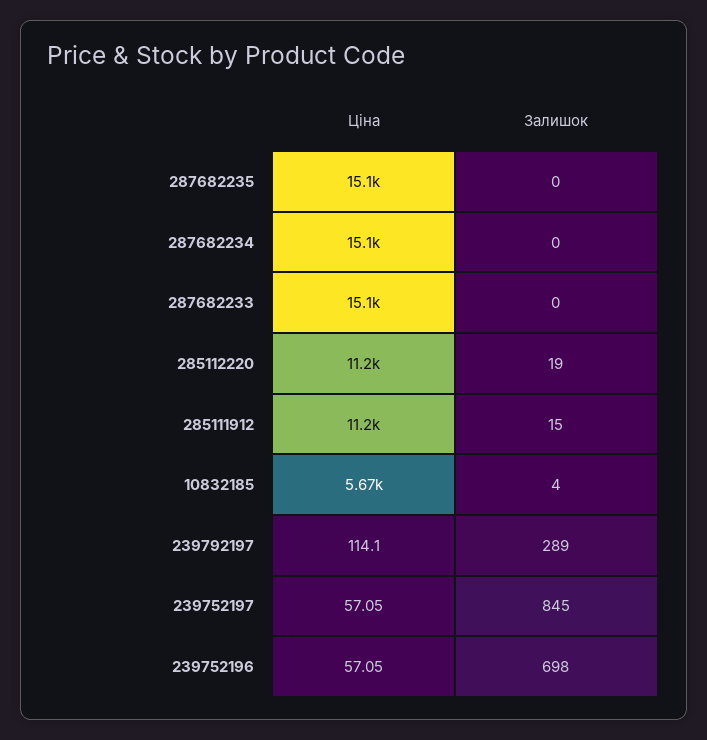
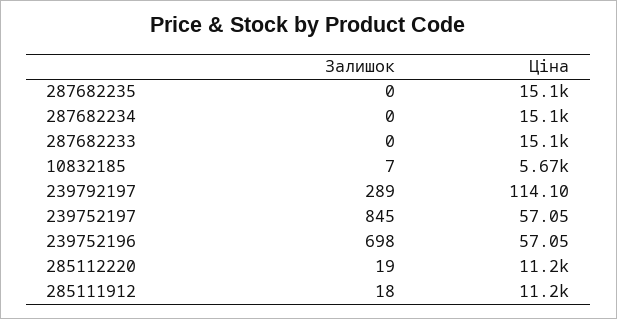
Залишок, 285111912: 15 -> 18
Залишок, 10832185: 4 -> 7

